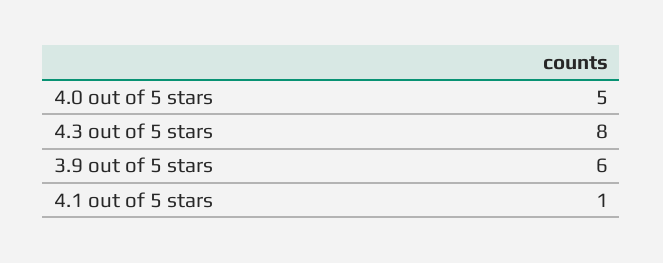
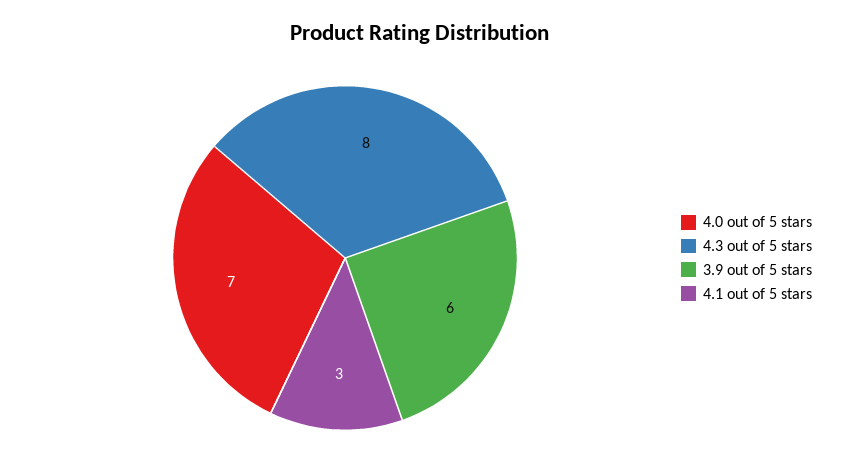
4.0 out of 5 stars: 5 -> 7
4.1 out of 5 stars: 1 -> 3

